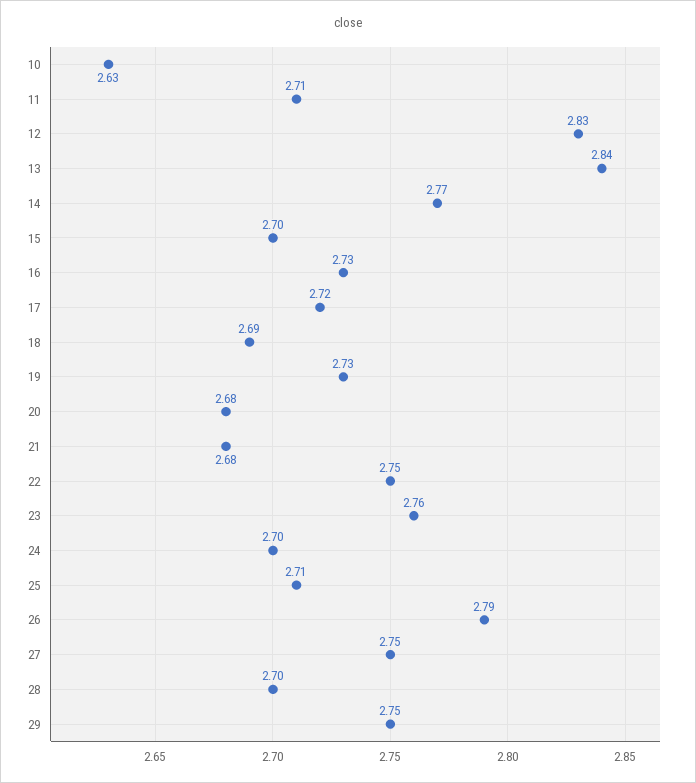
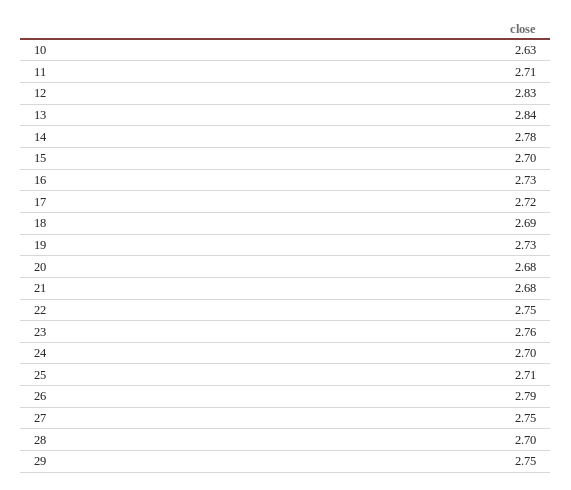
14: 2.77 -> 2.78

